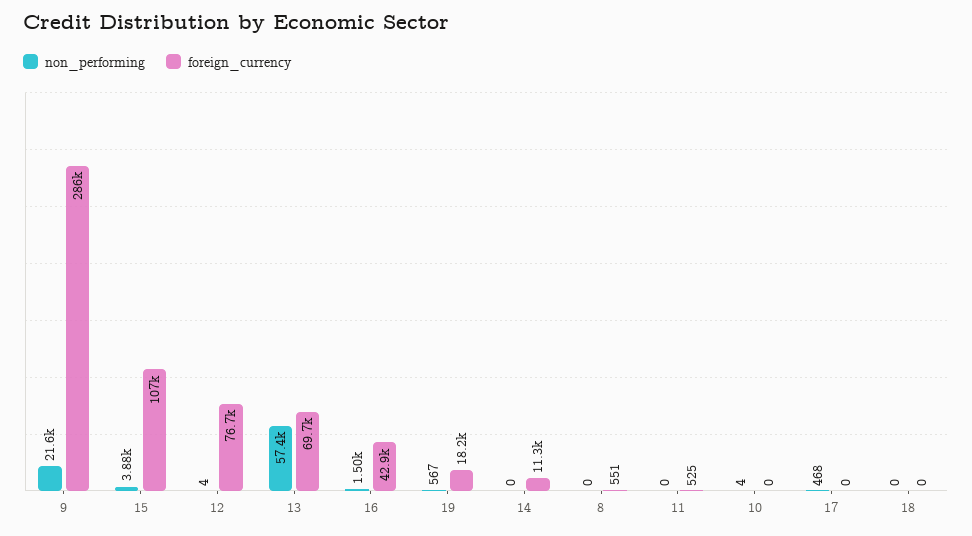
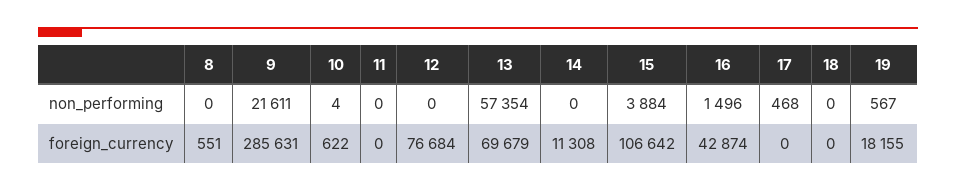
non_performing, 12: 4 -> 0
foreign_currency, 11: 525 -> 0
foreign_currency, 10: 0 -> 622

